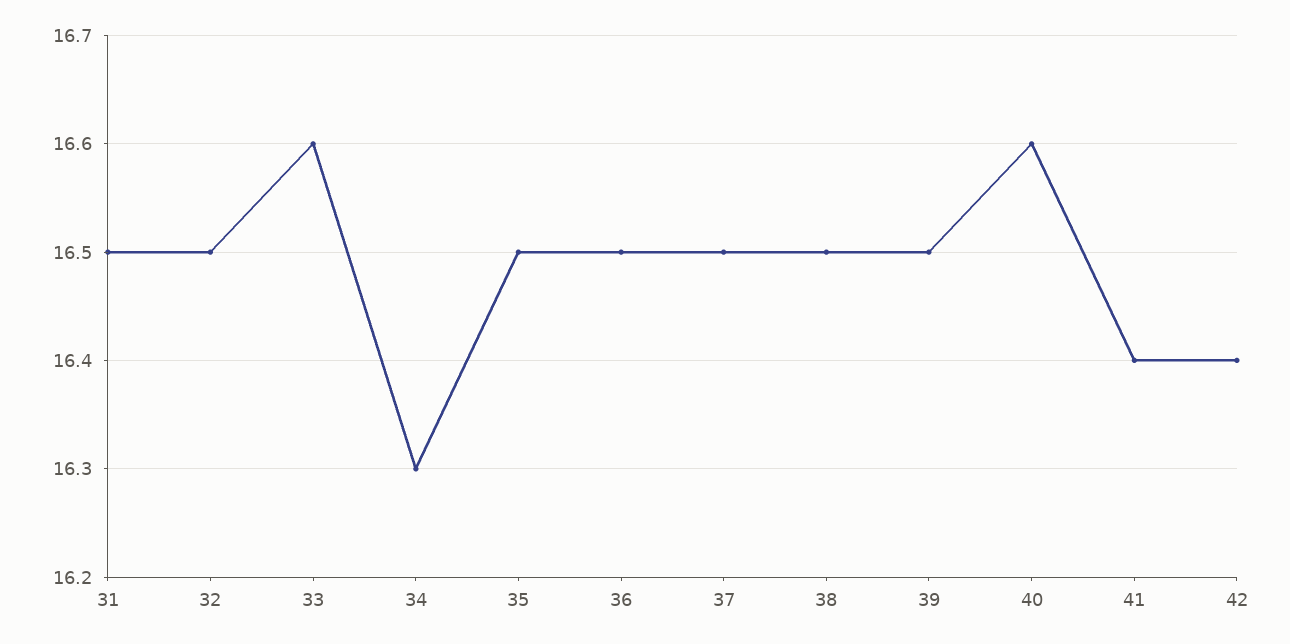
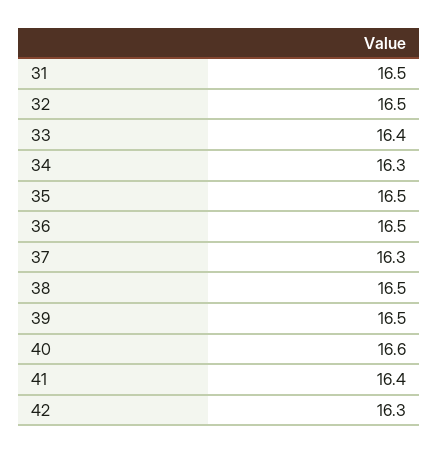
33: 16.6 -> 16.4
37: 16.5 -> 16.3
42: 16.4 -> 16.3

